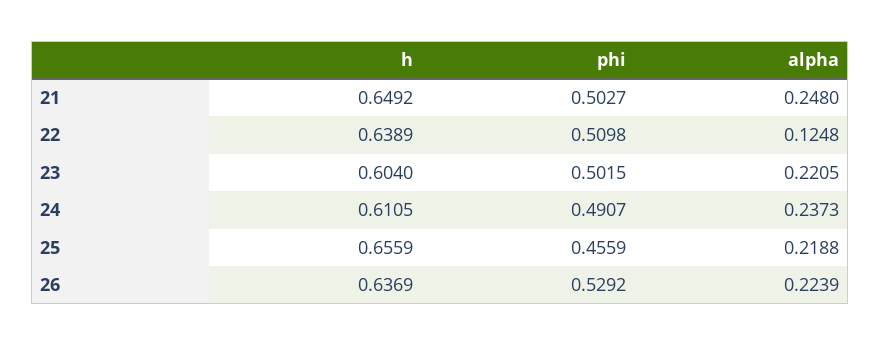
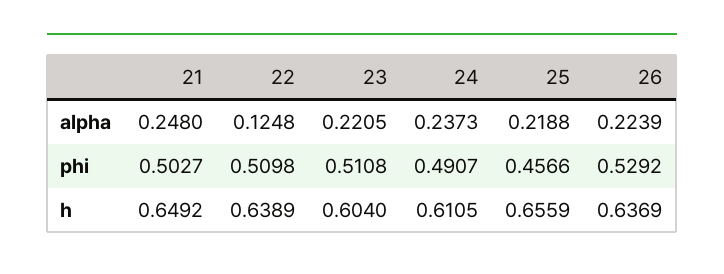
phi, 23: 0.5015 -> 0.5108
phi, 25: 0.4559 -> 0.4566

